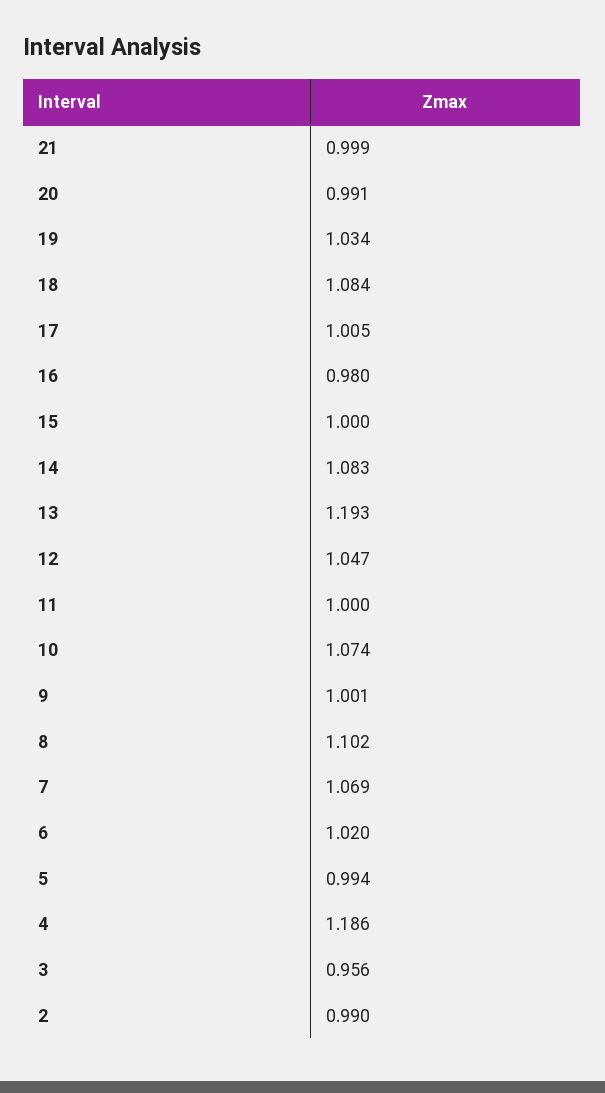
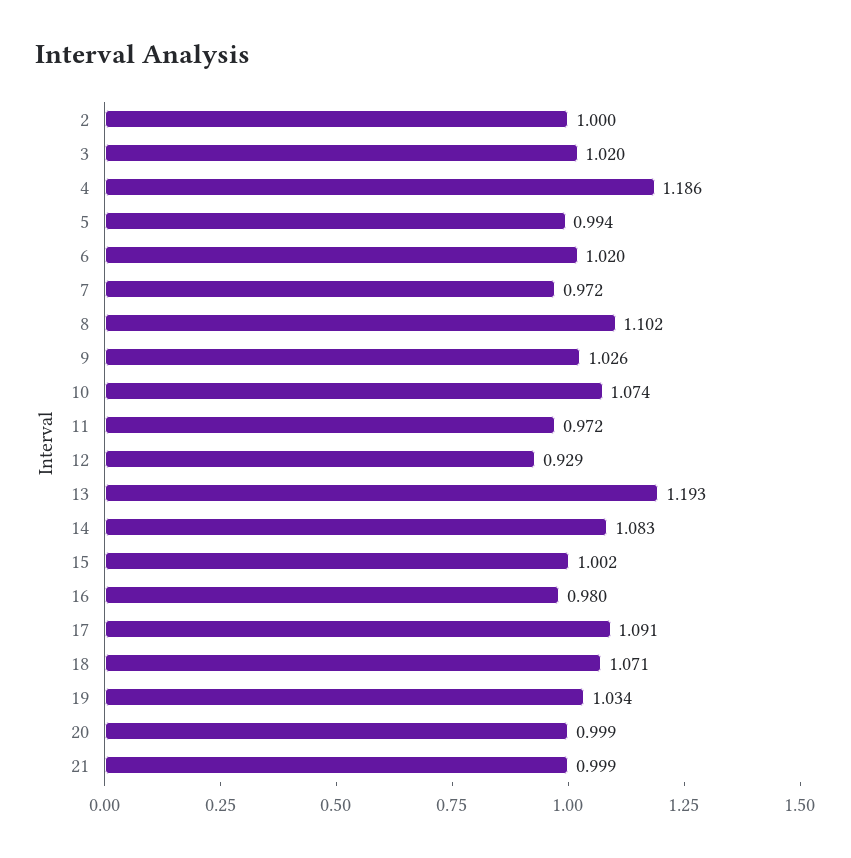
20: 0.991 -> 0.999
18: 1.084 -> 1.071
17: 1.005 -> 1.091
15: 1 -> 1.002
12: 1.047 -> 0.929
11: 1 -> 0.972
9: 1.001 -> 1.026
7: 1.069 -> 0.972
3: 0.956 -> 1.02
2: 0.99 -> 1

